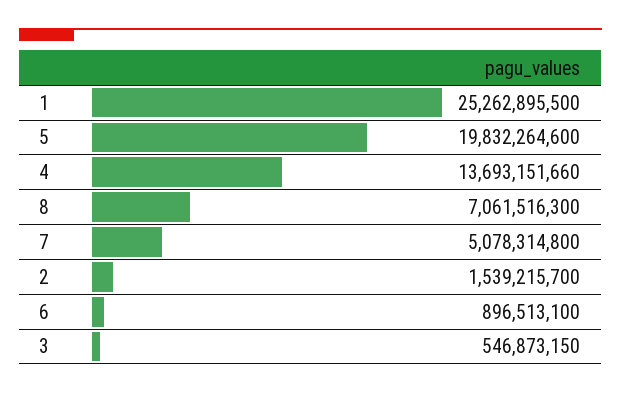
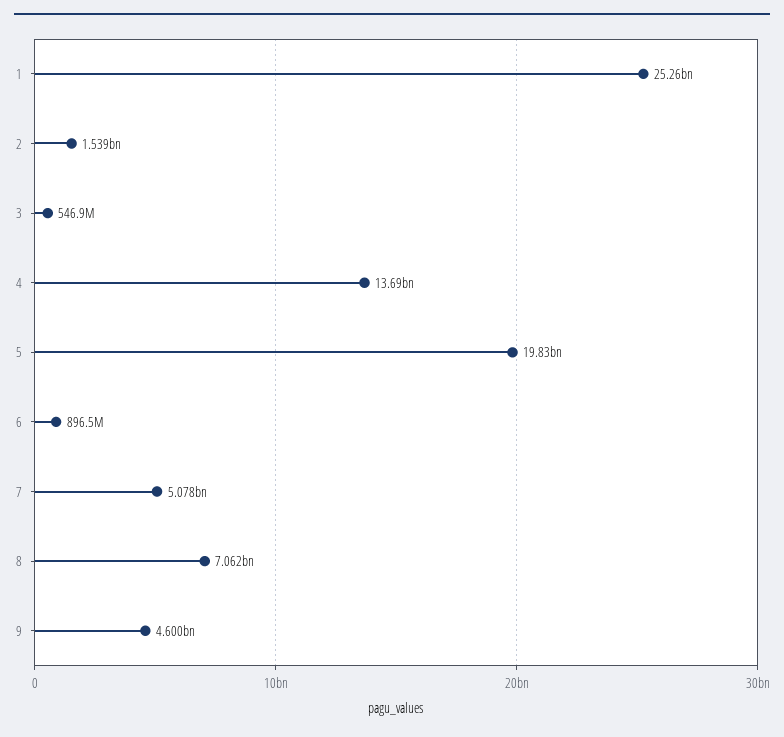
9: none -> 4600000000

